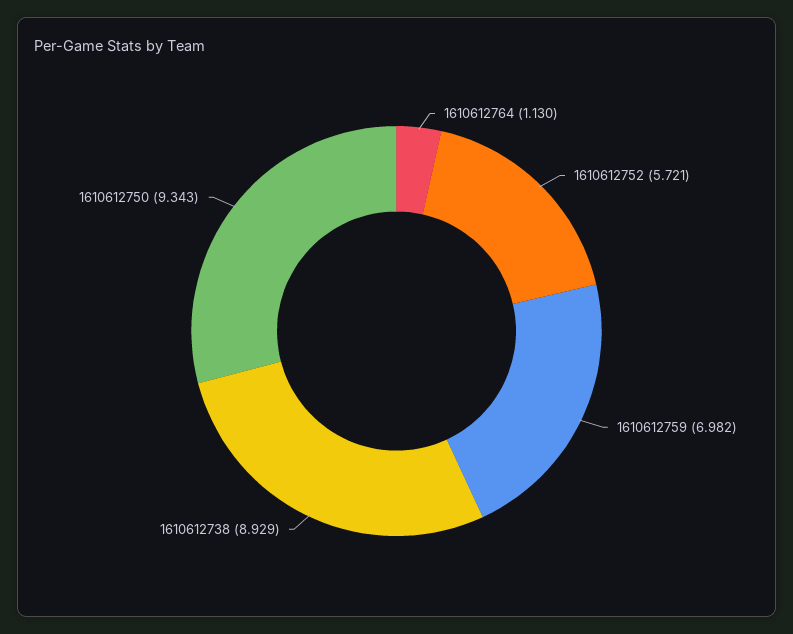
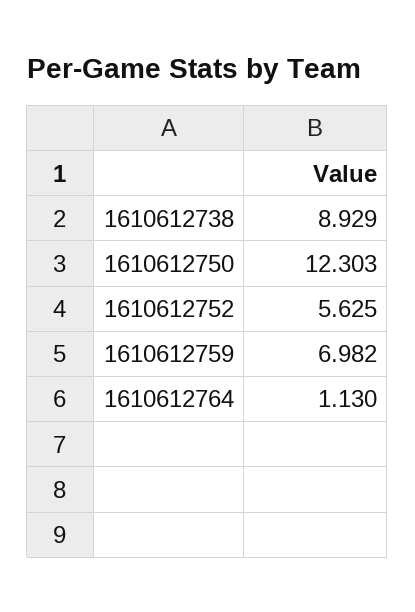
1610612752: 5.721 -> 5.625
1610612750: 9.343 -> 12.303

